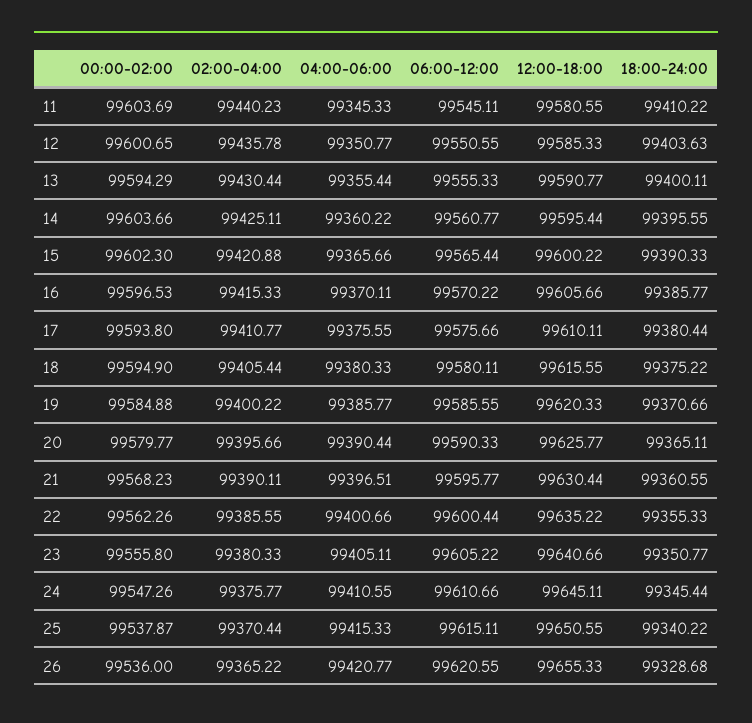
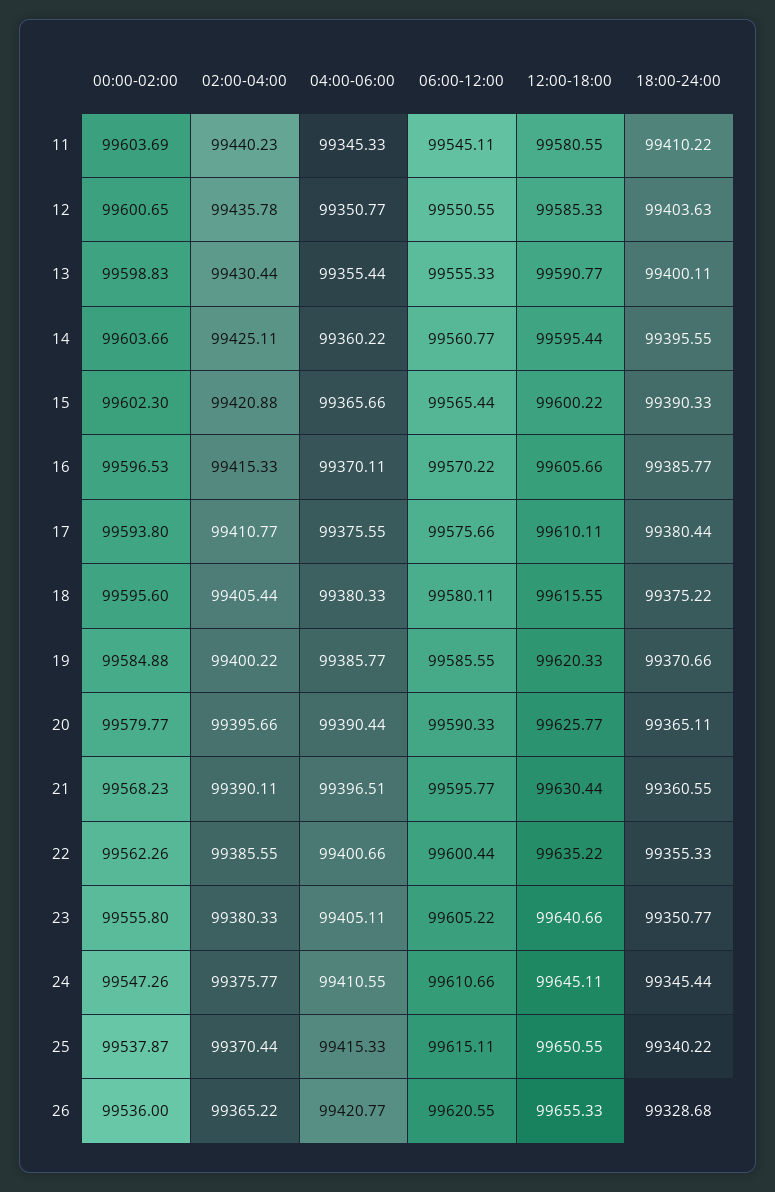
00:00-02:00, 13: 99594.29 -> 99598.83
00:00-02:00, 18: 99594.9 -> 99595.6

